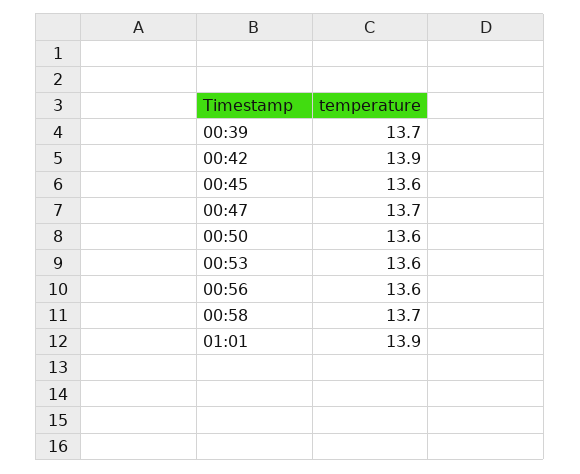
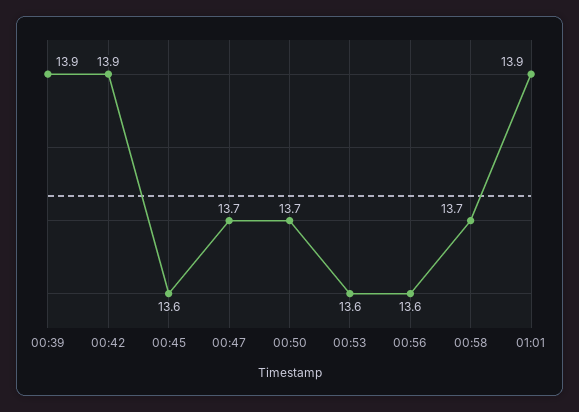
00:39: 13.7 -> 13.9
00:50: 13.6 -> 13.7

